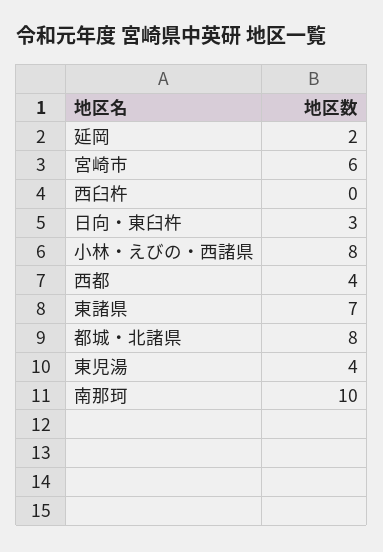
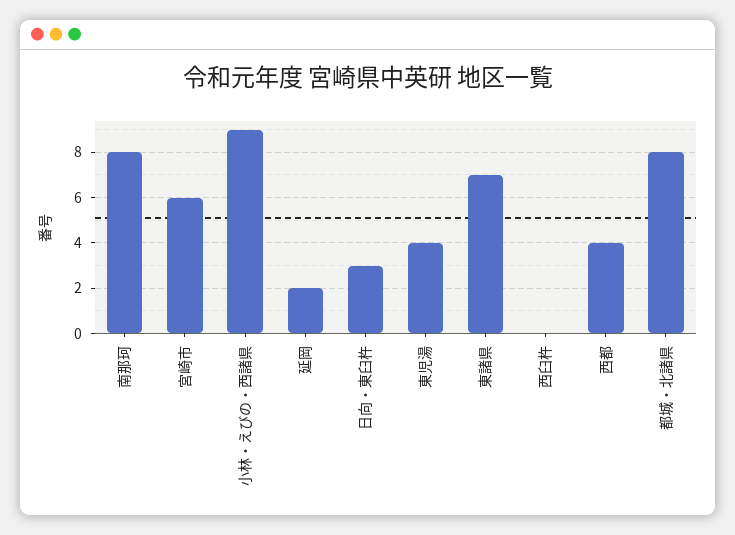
小林・えびの・西諸県: 8 -> 9
南那珂: 10 -> 8

